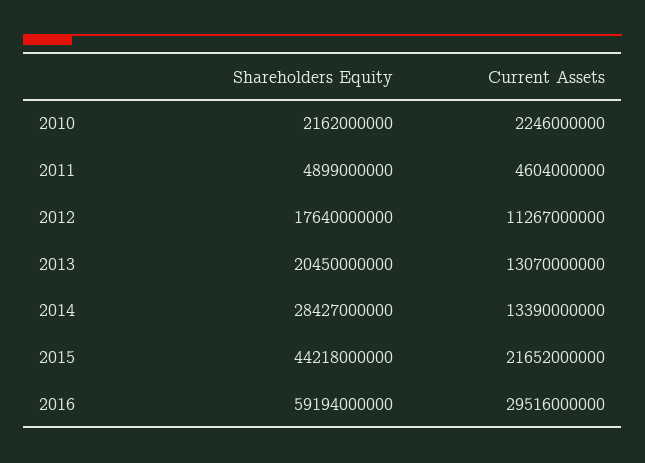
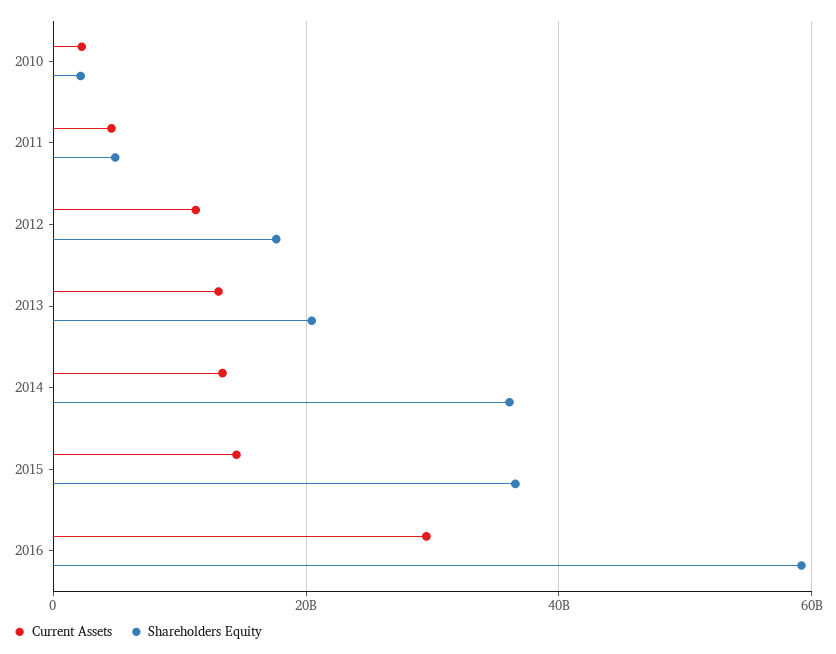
Shareholders Equity, 2014: 28427000000 -> 36000000000
Shareholders Equity, 2015: 44218000000 -> 36000000000
Current Assets, 2015: 21652000000 -> 14000000000

